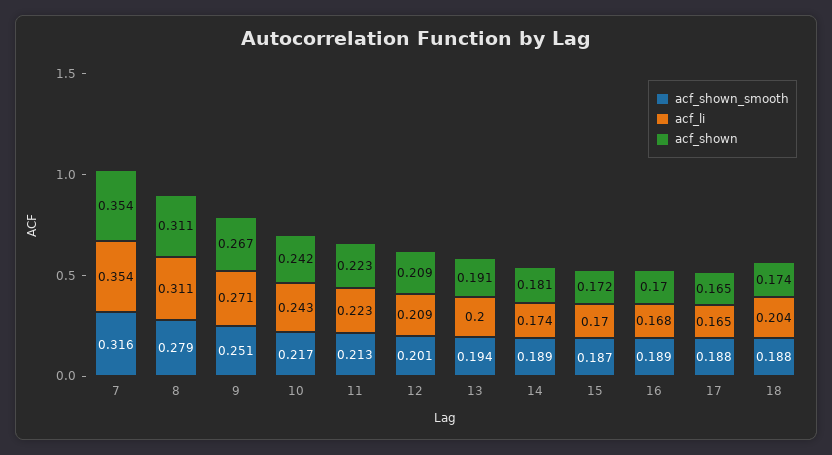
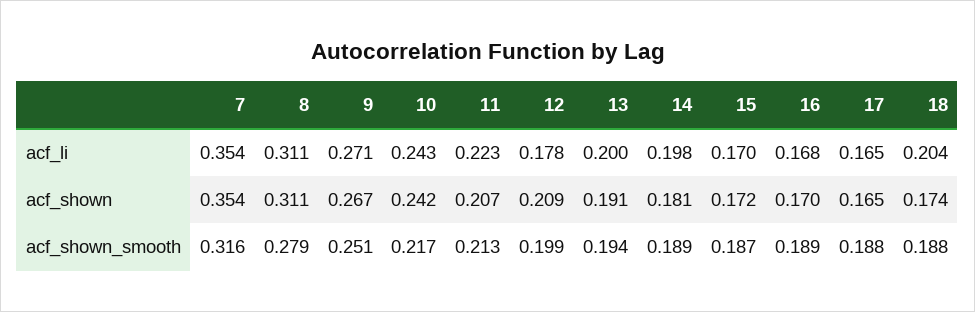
acf_shown, 11: 0.223 -> 0.207
acf_shown_smooth, 12: 0.201 -> 0.199
acf_li, 12: 0.209 -> 0.178
acf_li, 14: 0.174 -> 0.198

